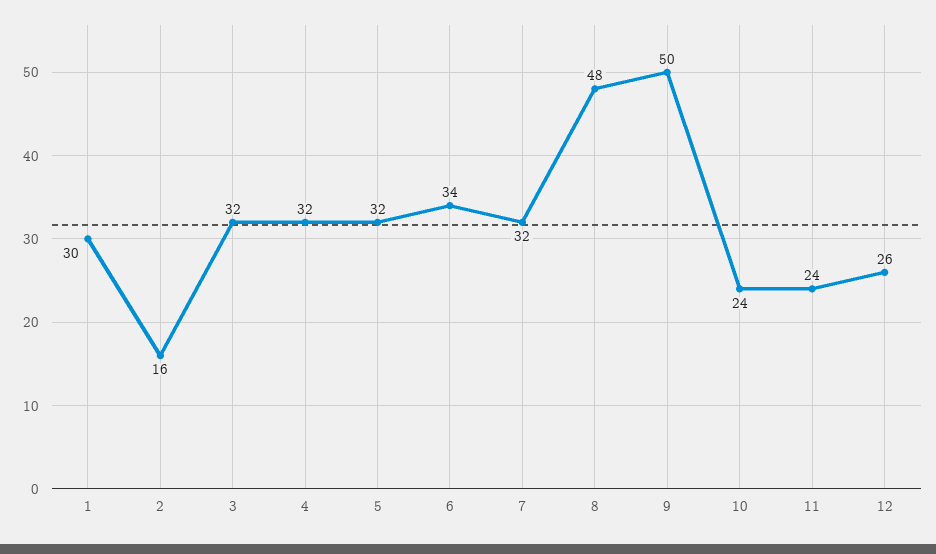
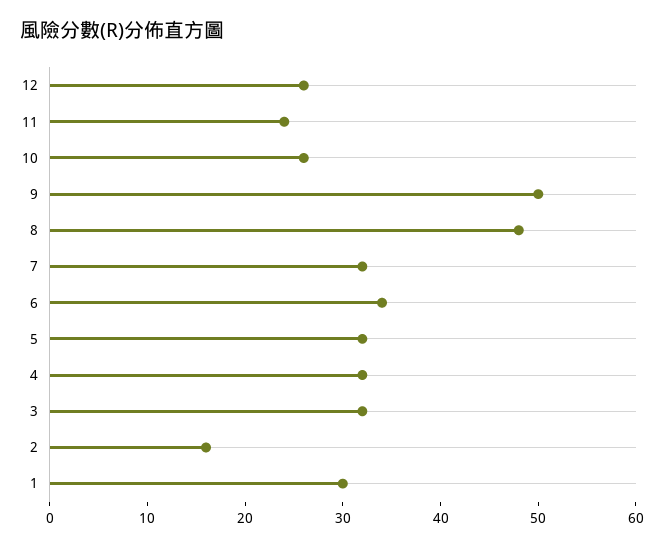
10: 24 -> 26

